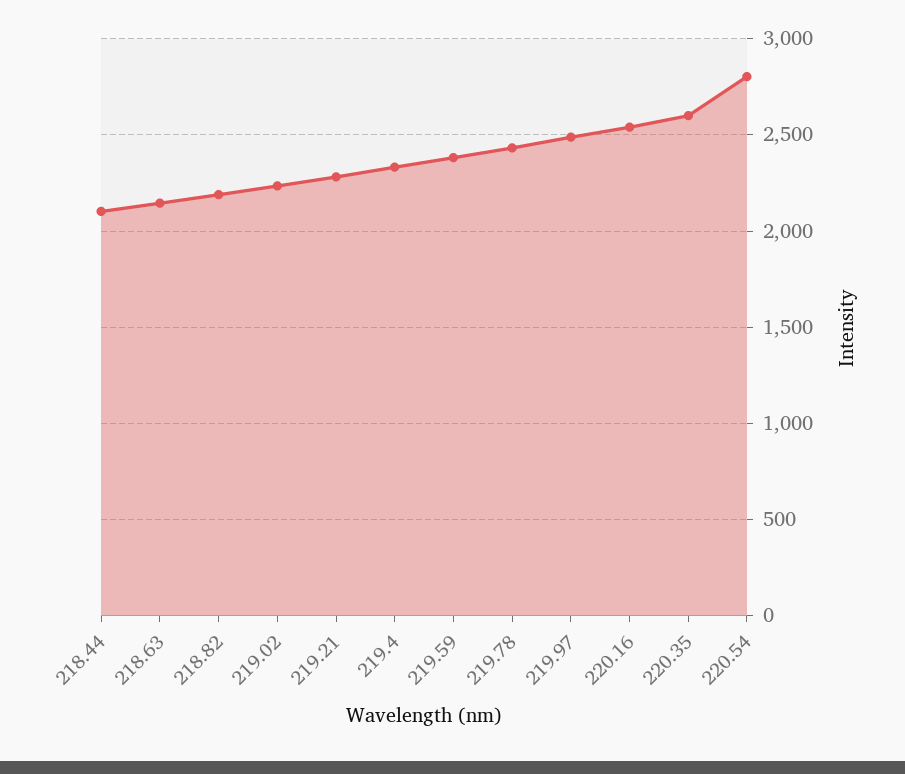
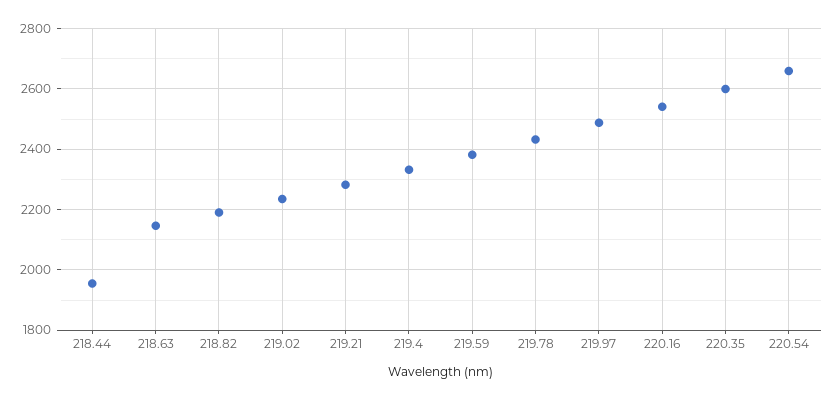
218.44: 2100 -> 1960
220.54: 2800 -> 2660

